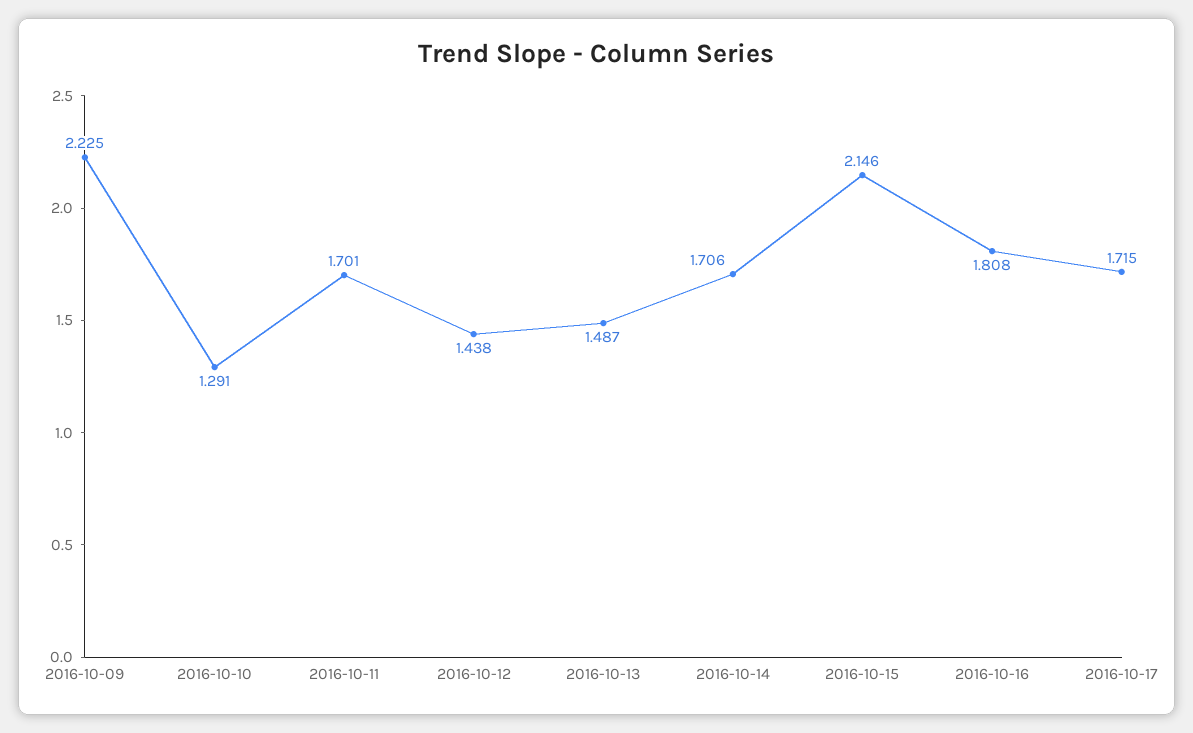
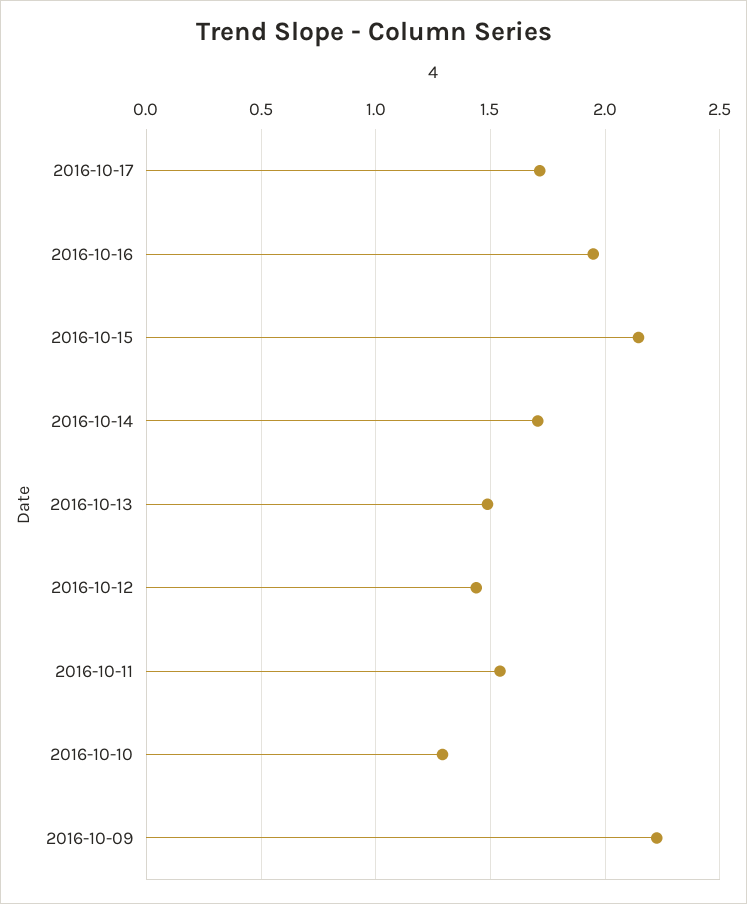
2016-10-11: 1.701 -> 1.55
2016-10-16: 1.808 -> 1.95

